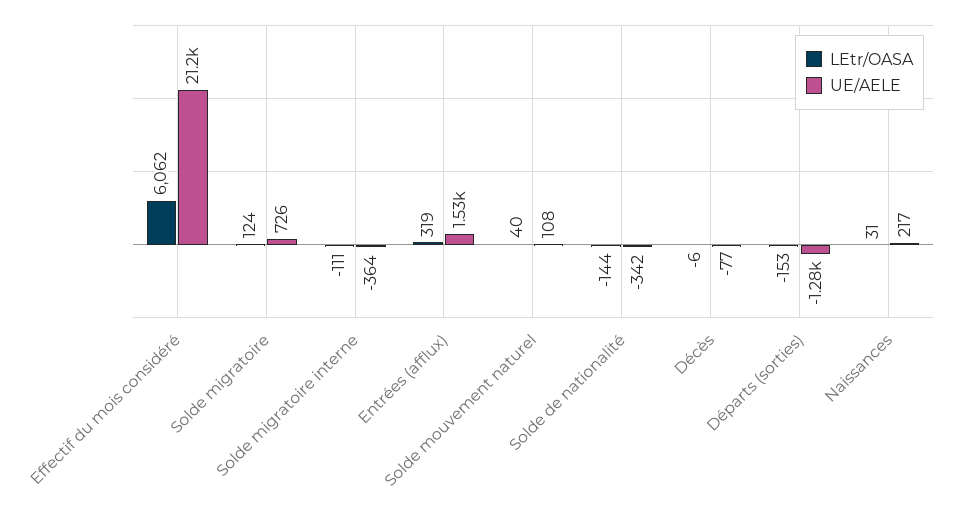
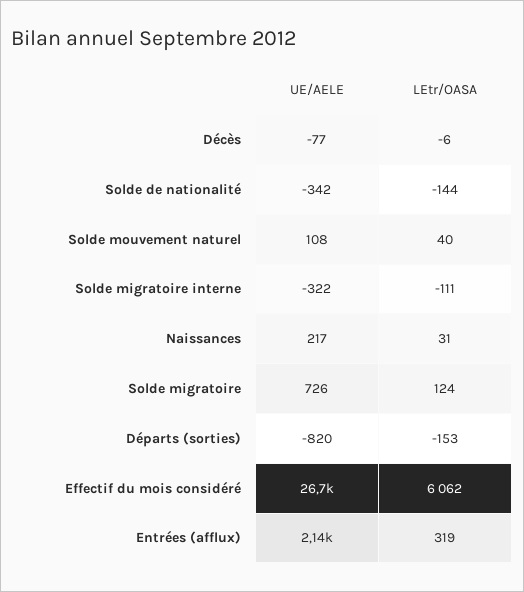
UE/AELE, Effectif du mois considéré: 21200 -> 26700
UE/AELE, Solde migratoire interne: -364 -> -322
UE/AELE, Entrées (afflux): 1530 -> 2140
UE/AELE, Départs (sorties): -1280 -> -820

